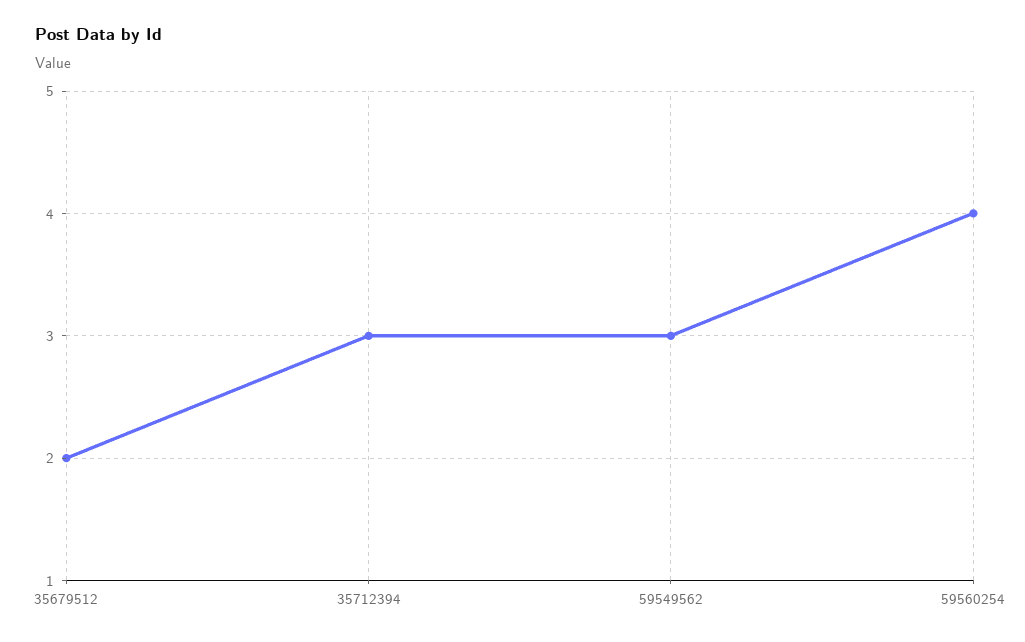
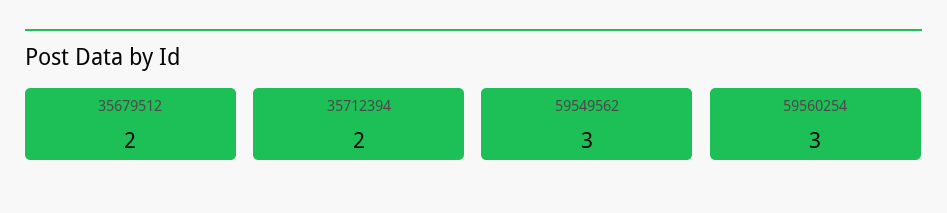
35712394: 3 -> 2
59560254: 4 -> 3

